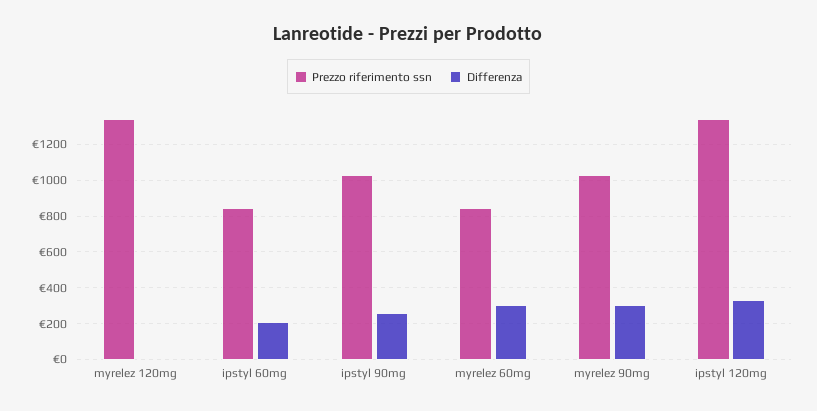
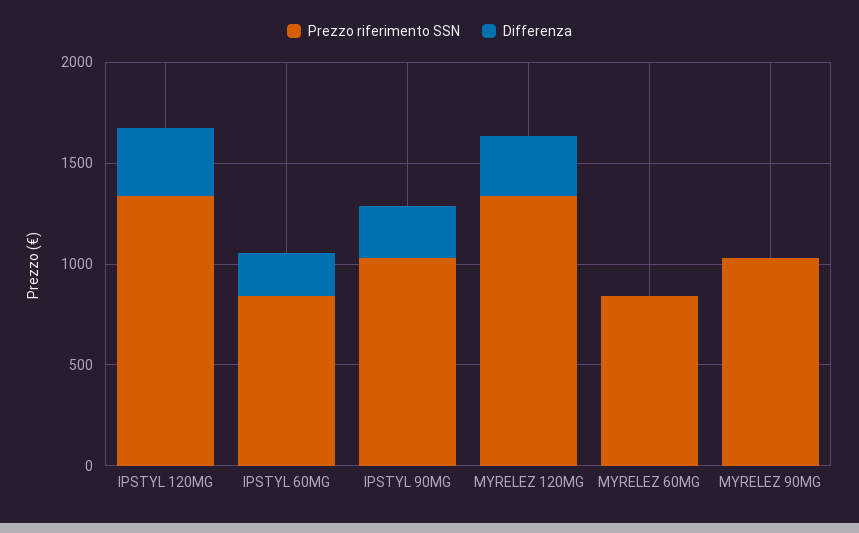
Differenza, myrelez 120mg: 0 -> 300
Differenza, myrelez 60mg: 300 -> 0
Differenza, myrelez 90mg: 300 -> 0

